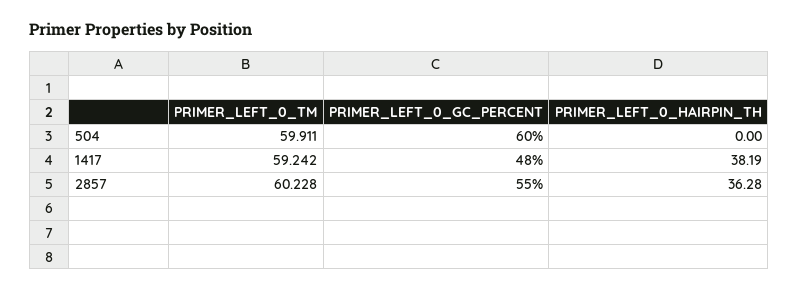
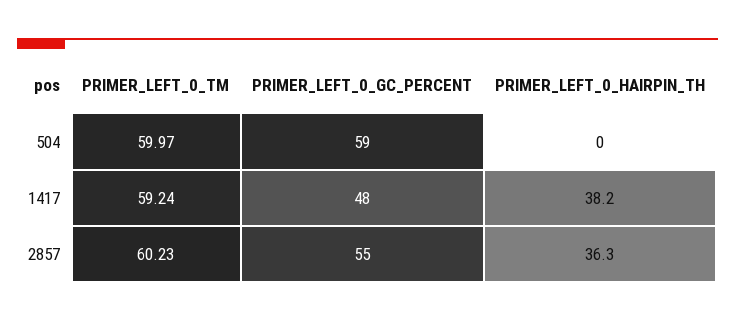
PRIMER_LEFT_0_TM, 504: 59.911 -> 59.97
PRIMER_LEFT_0_GC_PERCENT, 504: 60 -> 59

